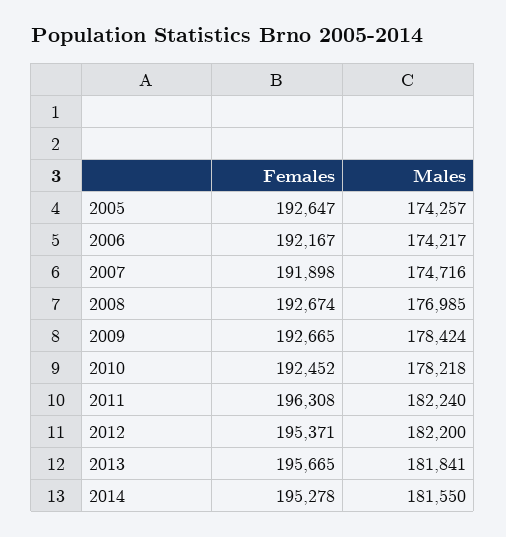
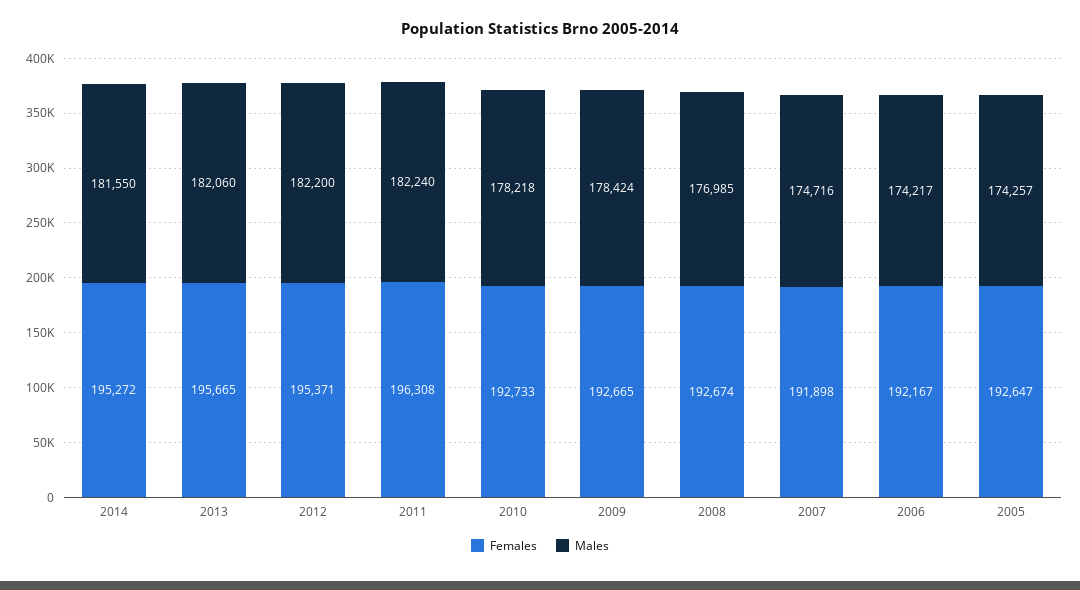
Females, 2010: 192452 -> 192733
Males, 2013: 181841 -> 182060
Females, 2014: 195278 -> 195272

